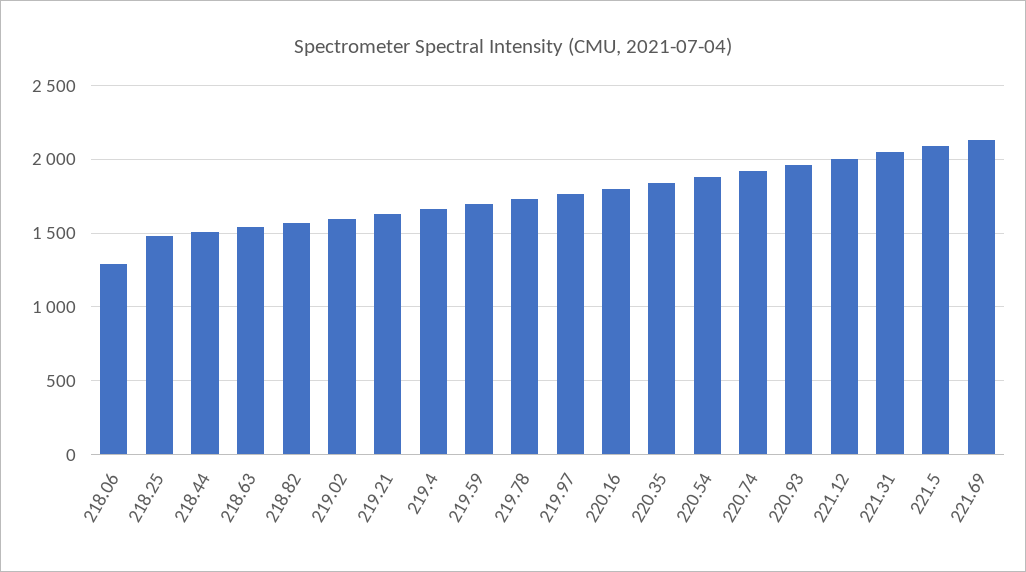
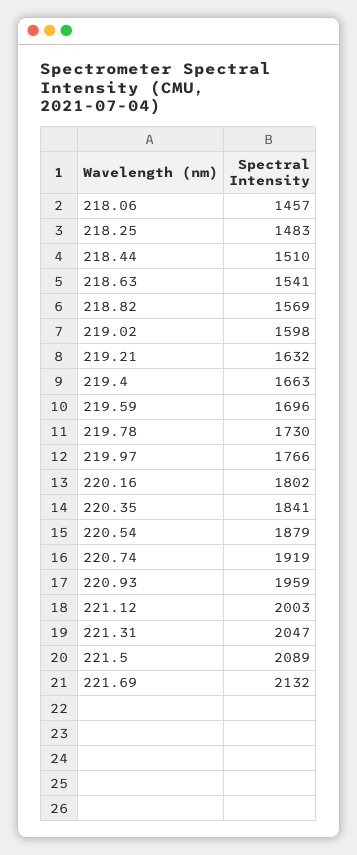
218.06: 1300 -> 1457

